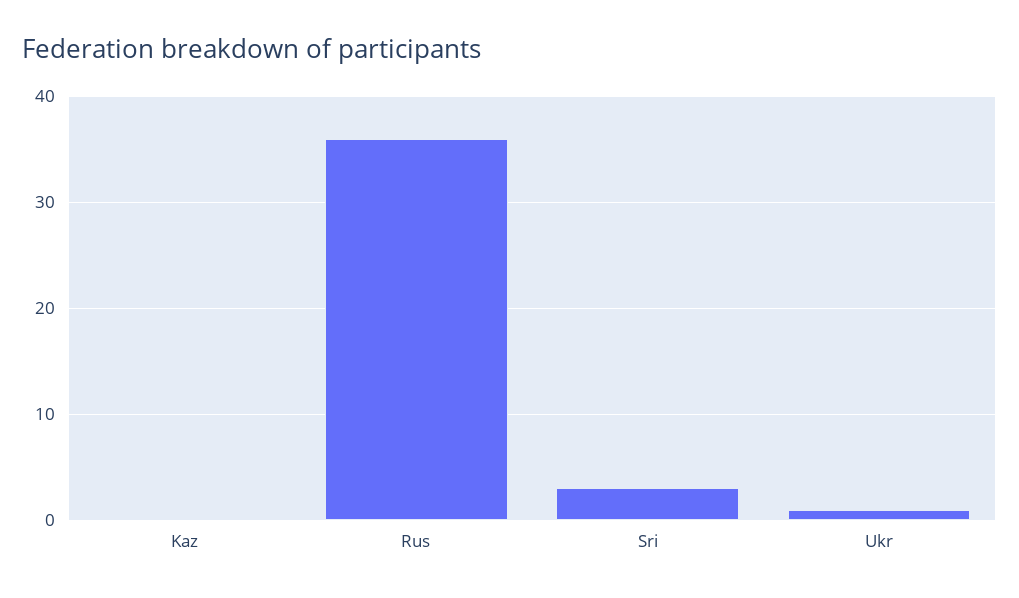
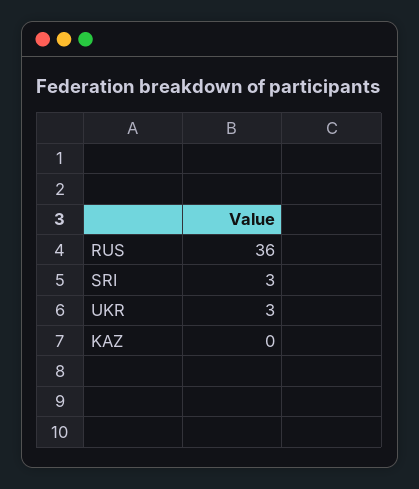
Ukr: 1 -> 3

